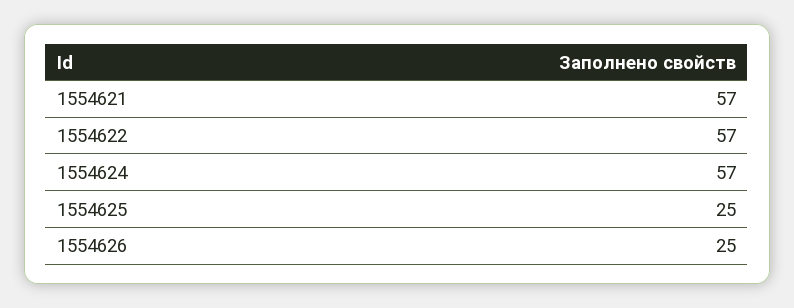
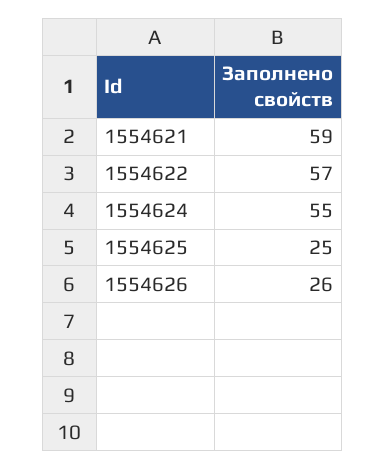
1554621: 57 -> 59
1554624: 57 -> 55
1554626: 25 -> 26

